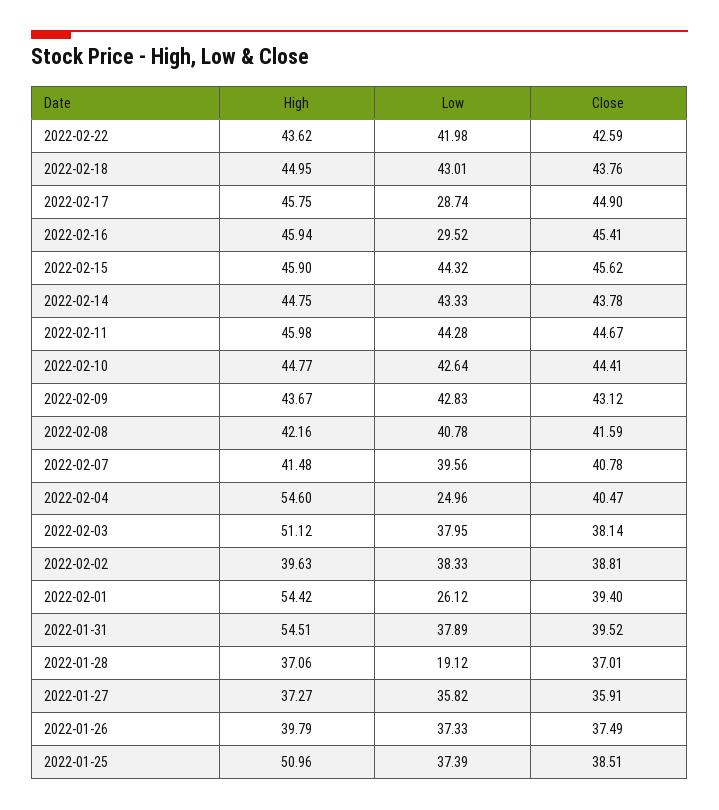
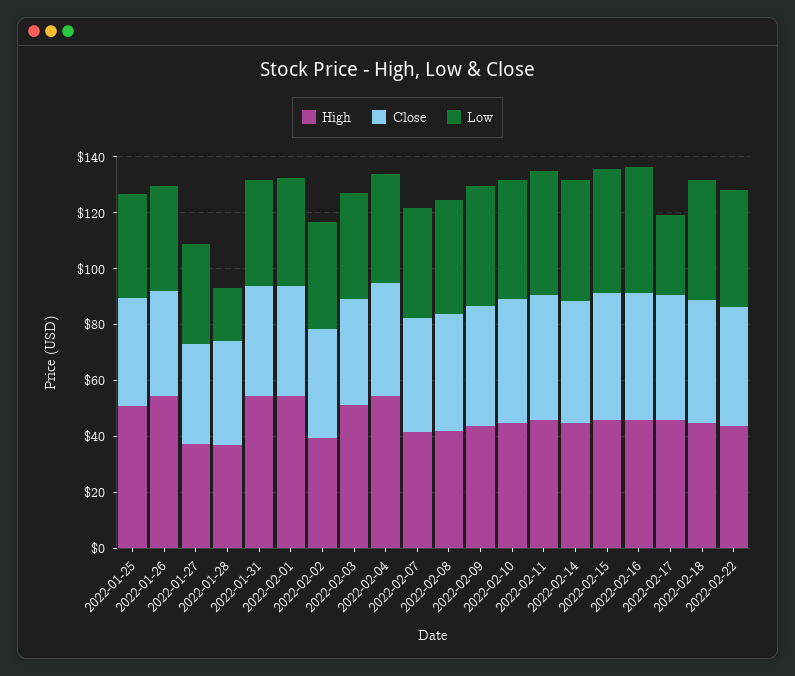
Low, 2022-02-16: 29.52 -> 45
Low, 2022-02-04: 24.96 -> 40
Low, 2022-02-01: 26.12 -> 40
High, 2022-01-26: 39.79 -> 55

